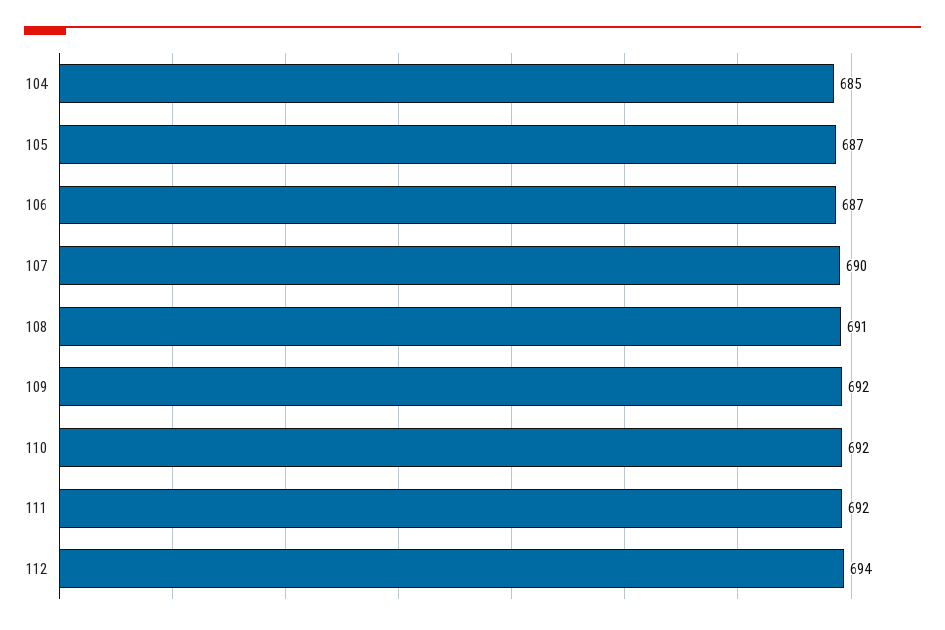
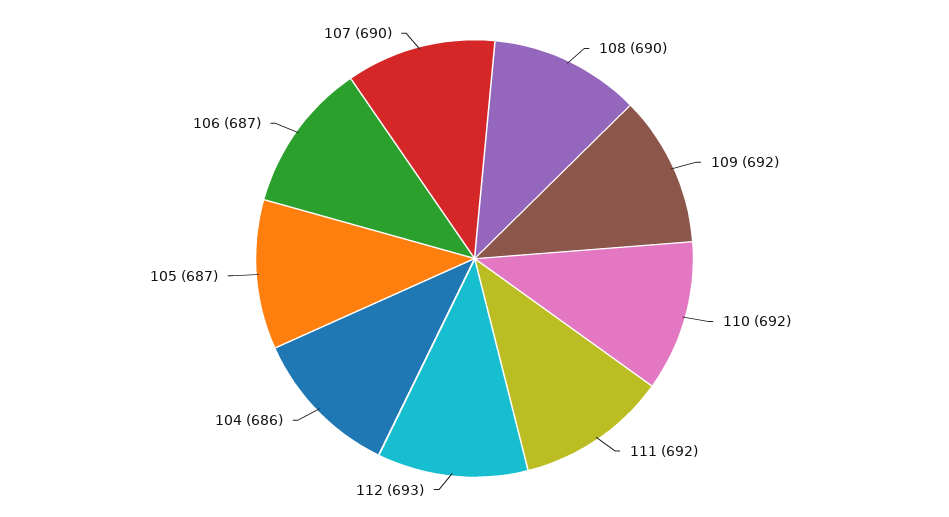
104: 685 -> 686
108: 691 -> 690
112: 694 -> 693

